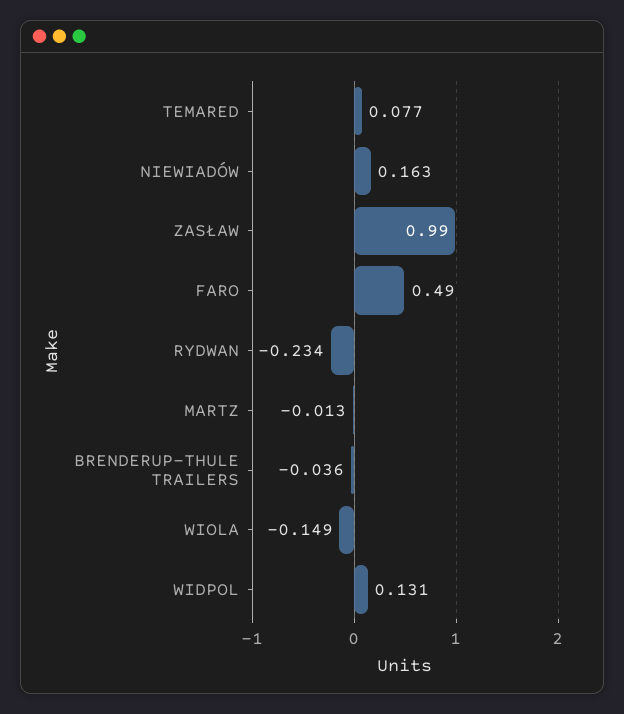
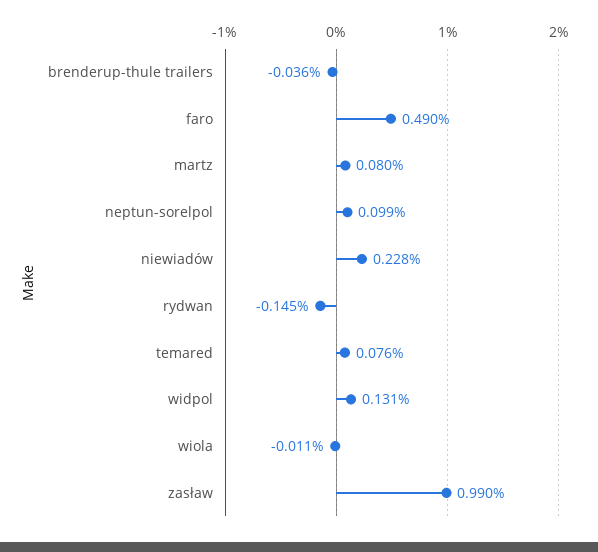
TEMARED: 0.077 -> 0.076
NIEWIADÓW: 0.163 -> 0.228
RYDWAN: -0.234 -> -0.145
MARTZ: -0.013 -> 0.08
WIOLA: -0.149 -> -0.011
neptun-sorelpol: none -> 0.099

